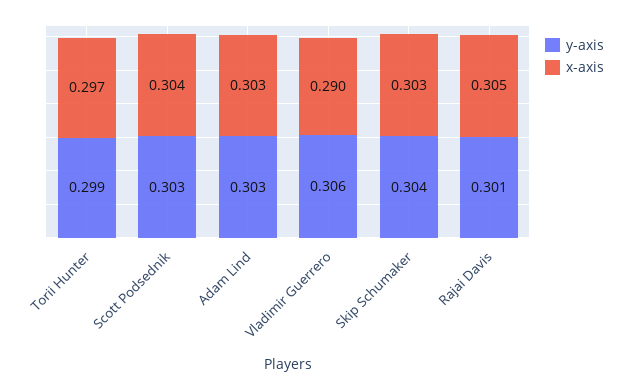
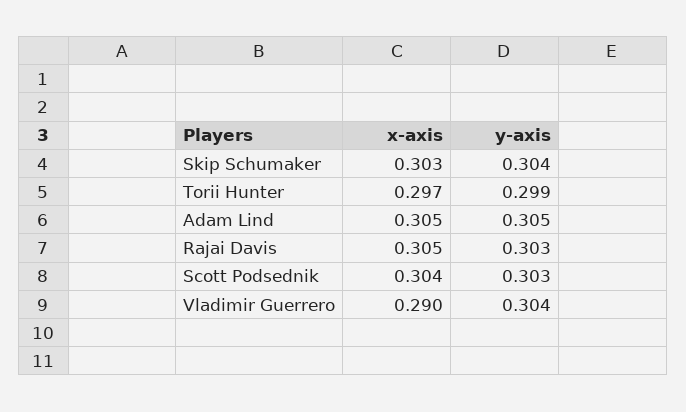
y-axis, Adam Lind: 0.303 -> 0.305
x-axis, Adam Lind: 0.303 -> 0.305
y-axis, Vladimir Guerrero: 0.306 -> 0.304
y-axis, Rajai Davis: 0.301 -> 0.303

